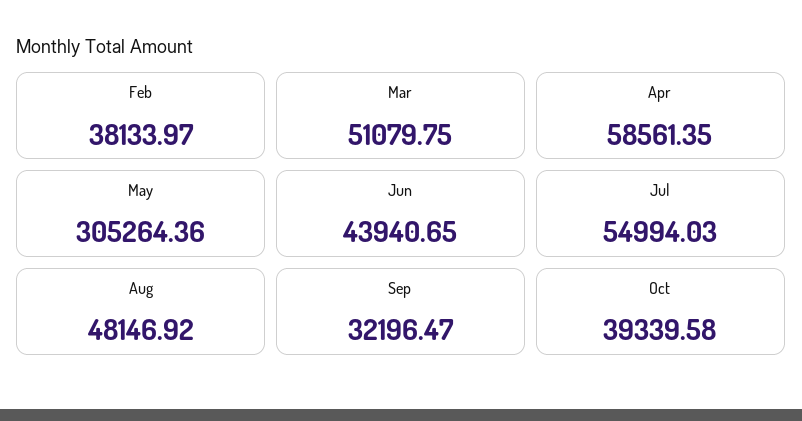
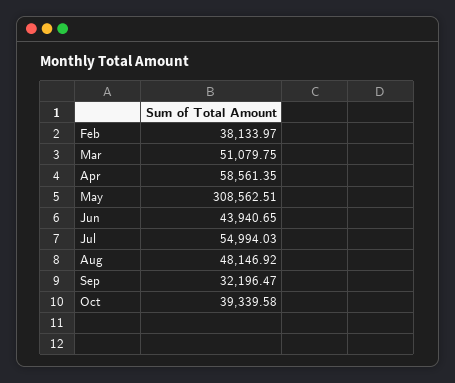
May: 305264.36 -> 308562.51

